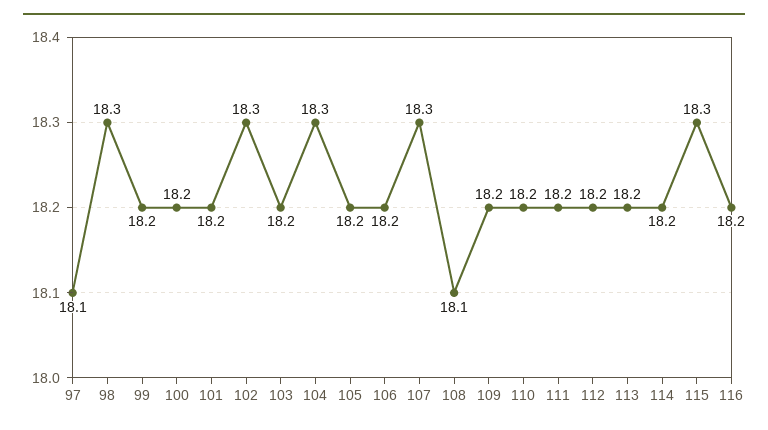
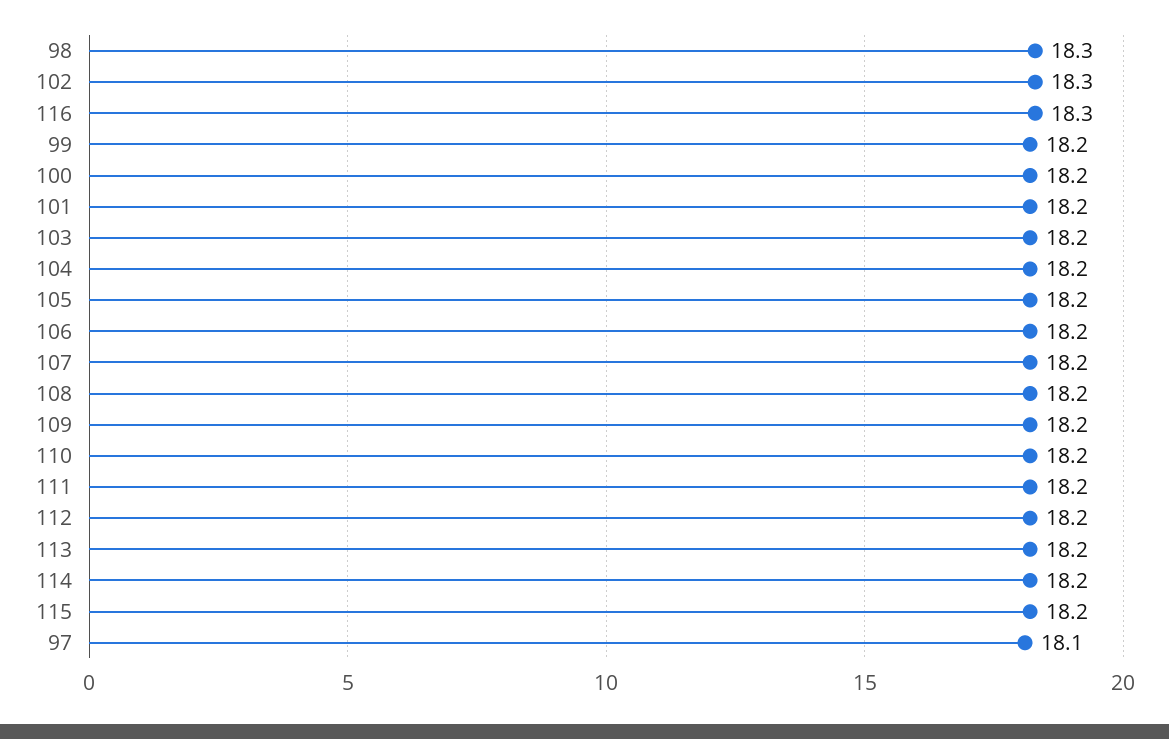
104: 18.3 -> 18.2
107: 18.3 -> 18.2
108: 18.1 -> 18.2
115: 18.3 -> 18.2
116: 18.2 -> 18.3

